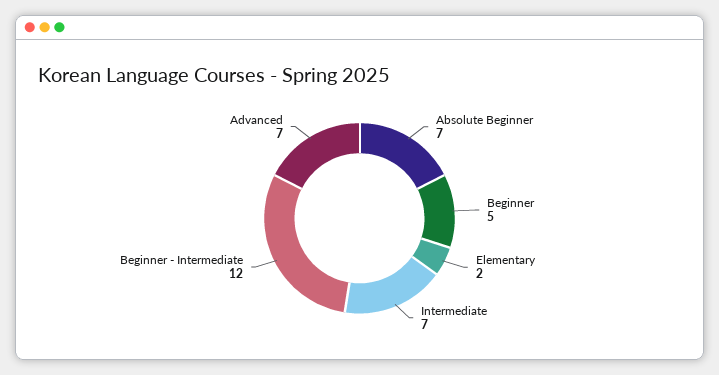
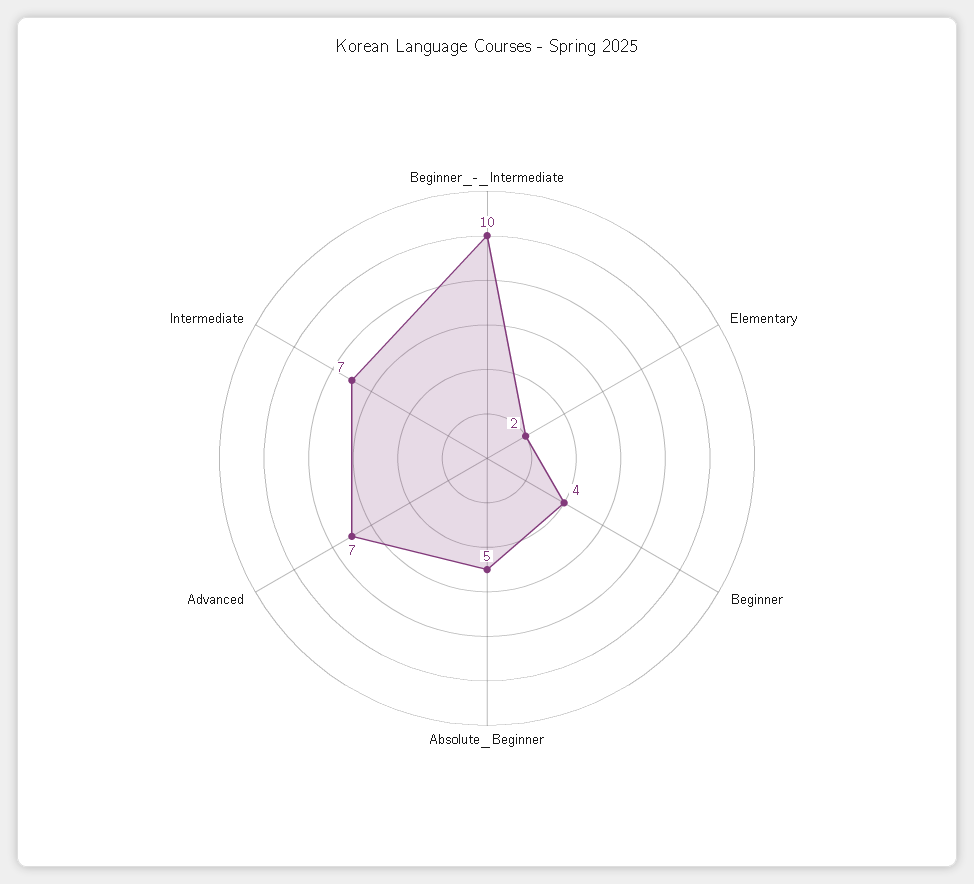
Absolute Beginner: 7 -> 5
Beginner: 5 -> 4
Beginner - Intermediate: 12 -> 10

